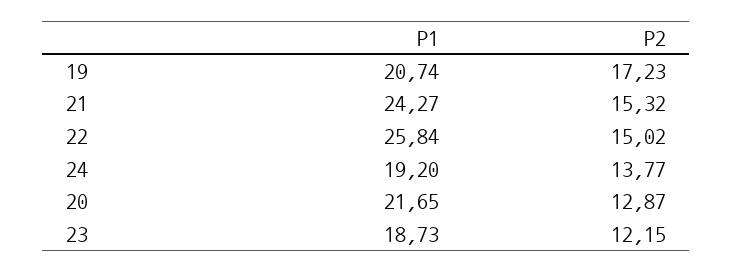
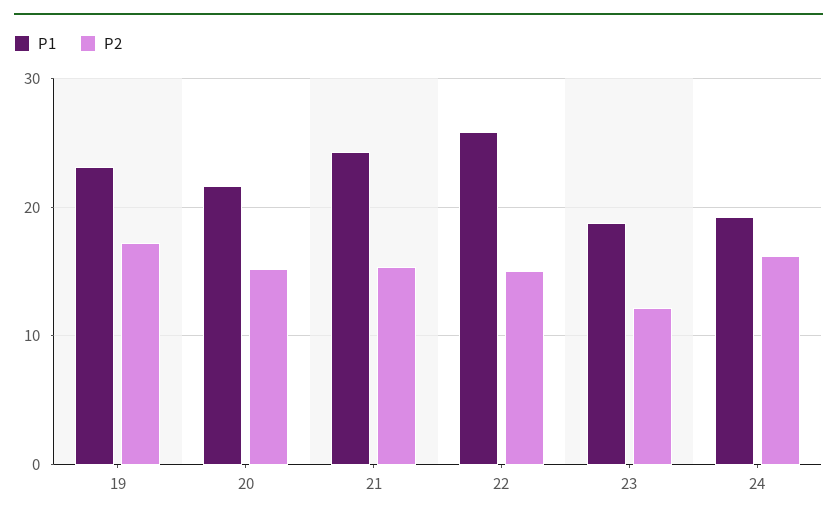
P1, 19: 20.74 -> 23
P2, 24: 13.77 -> 16
P2, 20: 12.87 -> 15

